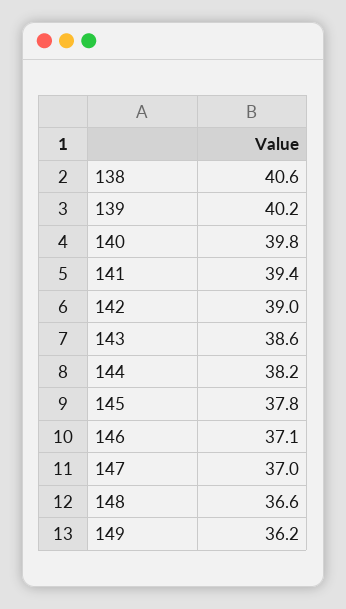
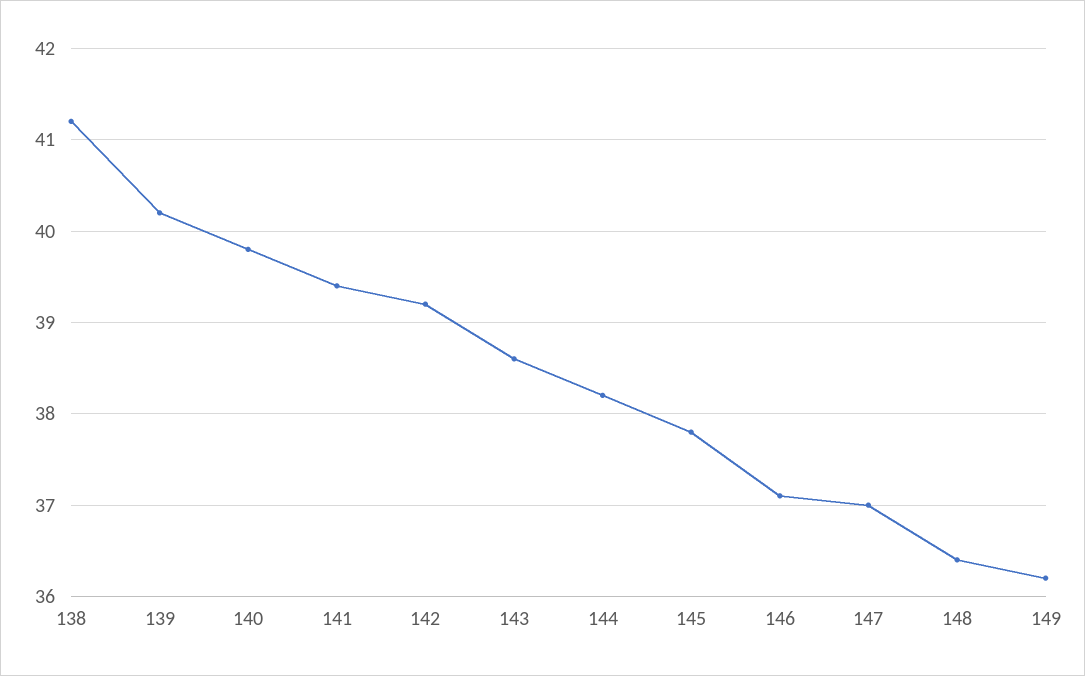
138: 40.6 -> 41.2
142: 39 -> 39.2
148: 36.6 -> 36.4

